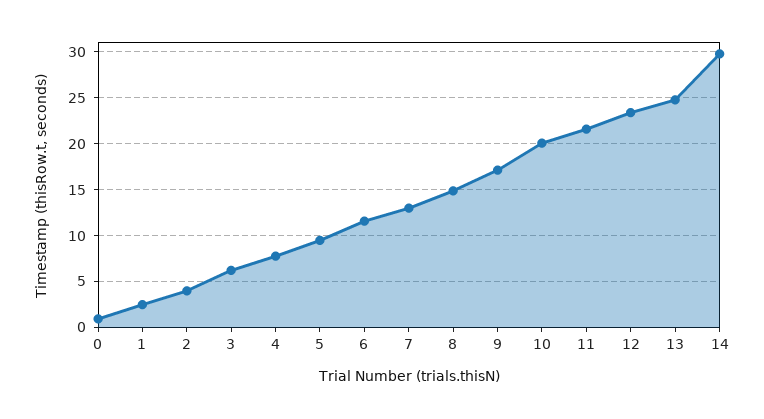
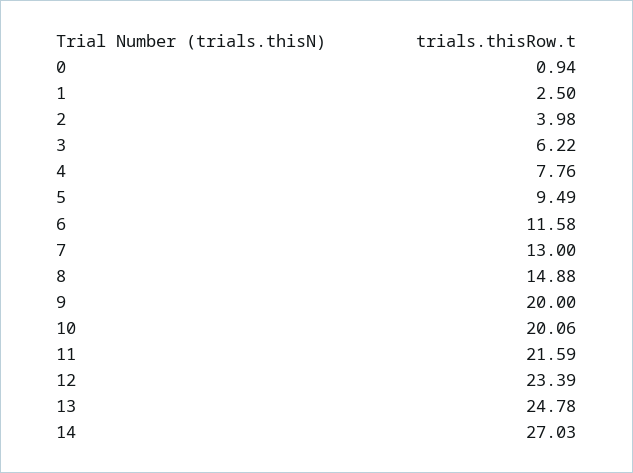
9: 17 -> 20
14: 30 -> 27.03

